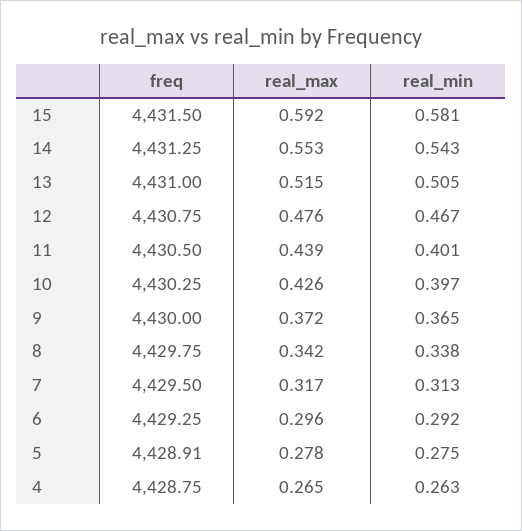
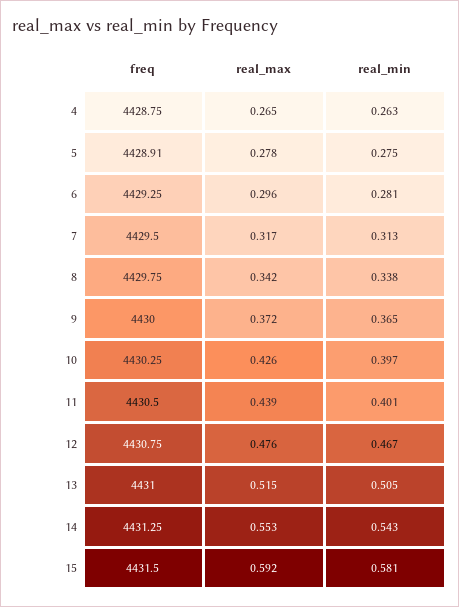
real_min, 6: 0.292 -> 0.281

